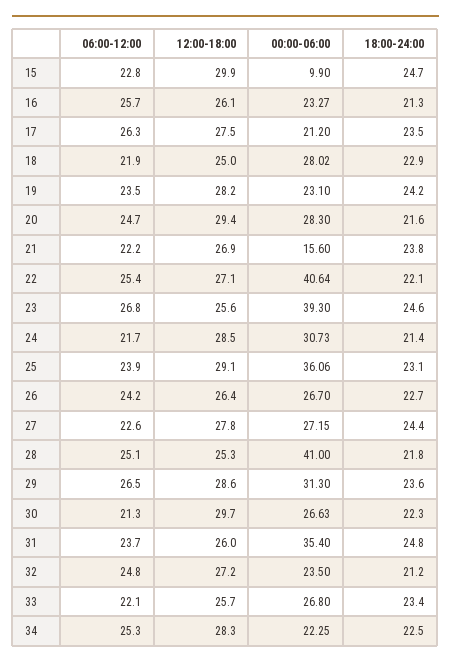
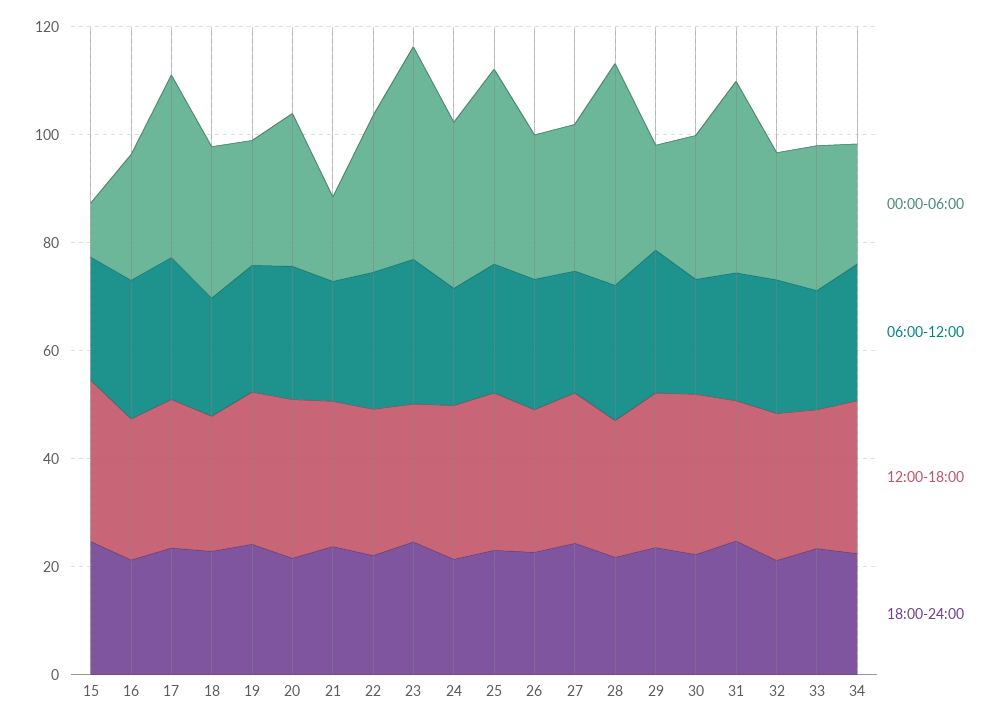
00:00-06:00, 17: 21.2 -> 35
00:00-06:00, 22: 40.64 -> 30
00:00-06:00, 29: 31.3 -> 20

